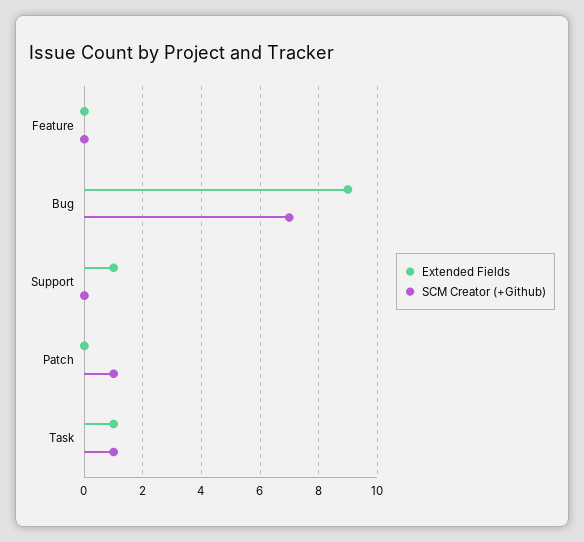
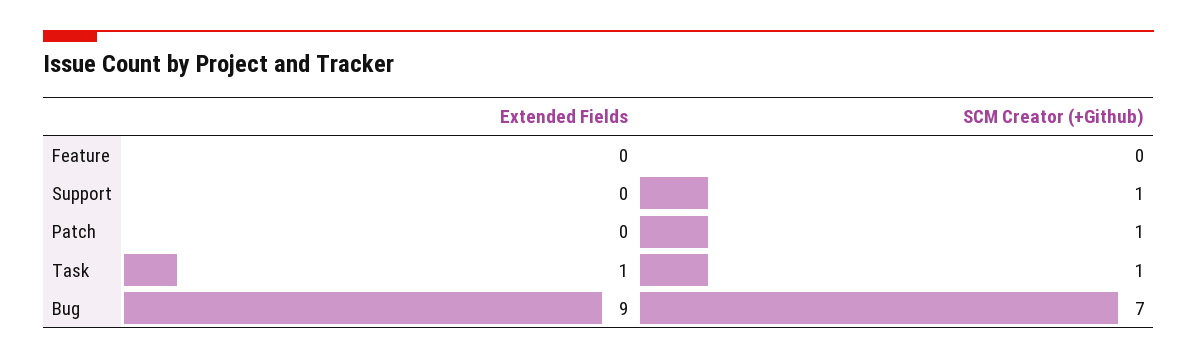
Extended Fields, Support: 1 -> 0
SCM Creator (+Github), Support: 0 -> 1

